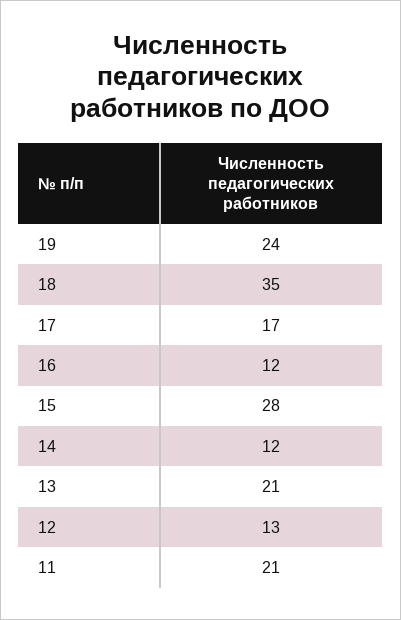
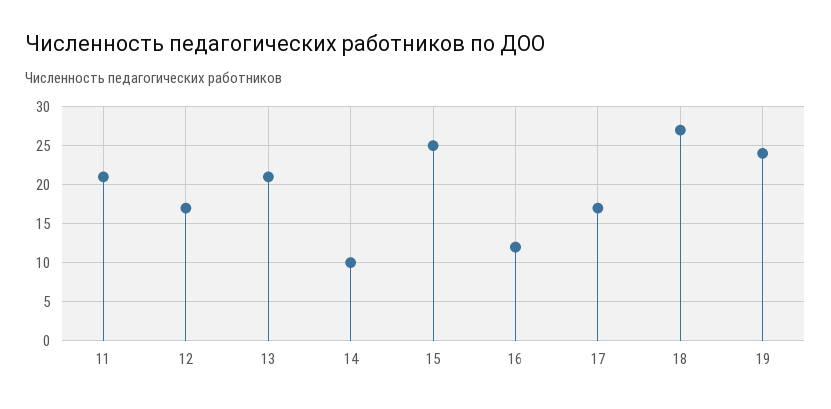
18: 35 -> 27
15: 28 -> 25
14: 12 -> 10
12: 13 -> 17

